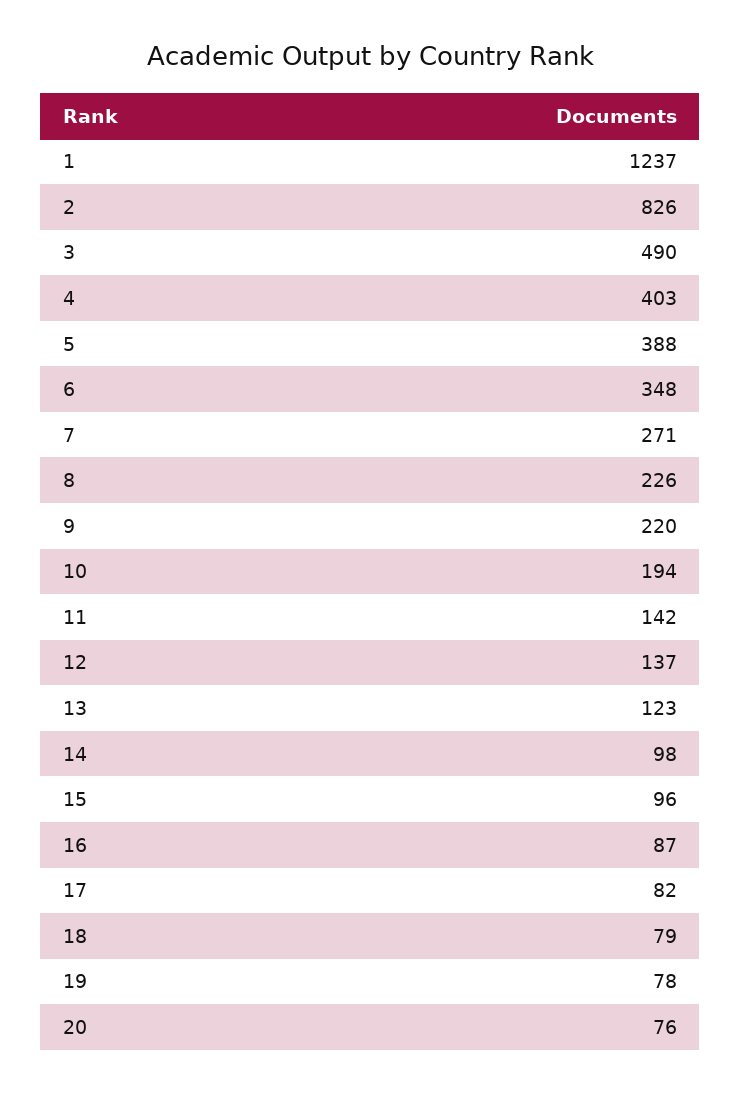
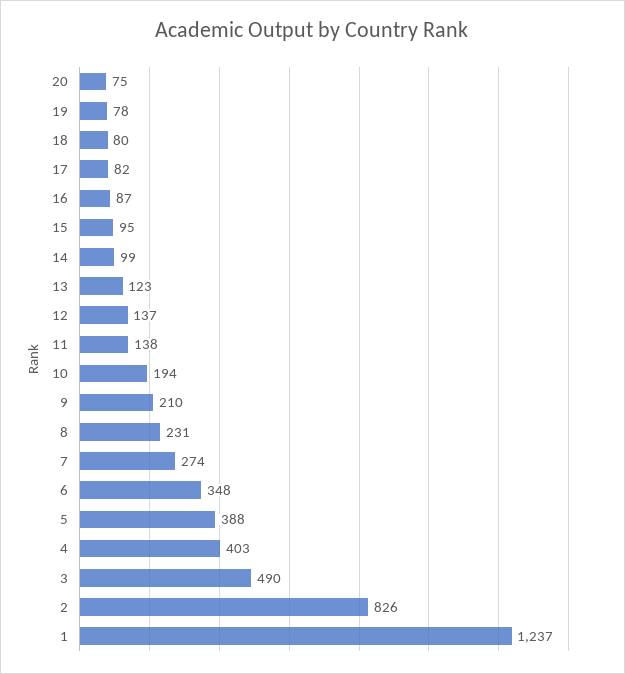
7: 271 -> 274
8: 226 -> 231
9: 220 -> 210
11: 142 -> 138
14: 98 -> 99
15: 96 -> 95
18: 79 -> 80
20: 76 -> 75

